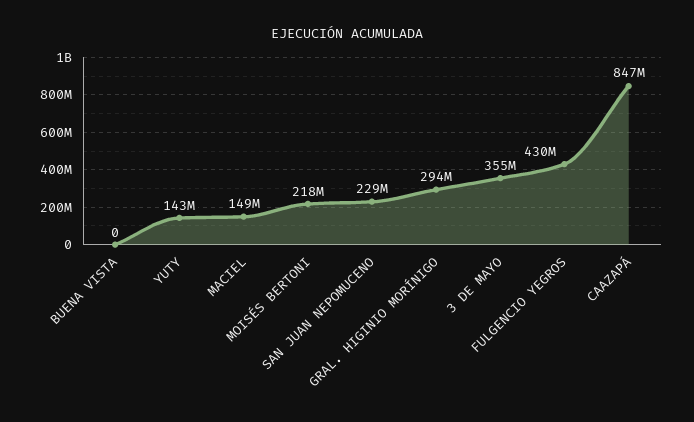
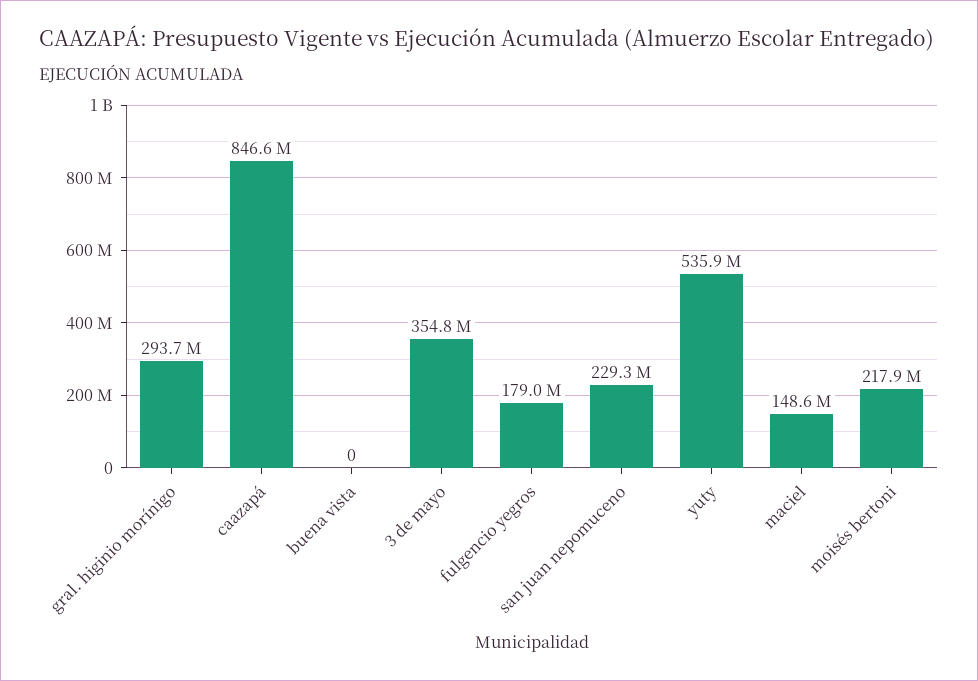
YUTY: 143000000 -> 535900000
FULGENCIO YEGROS: 430000000 -> 179000000

